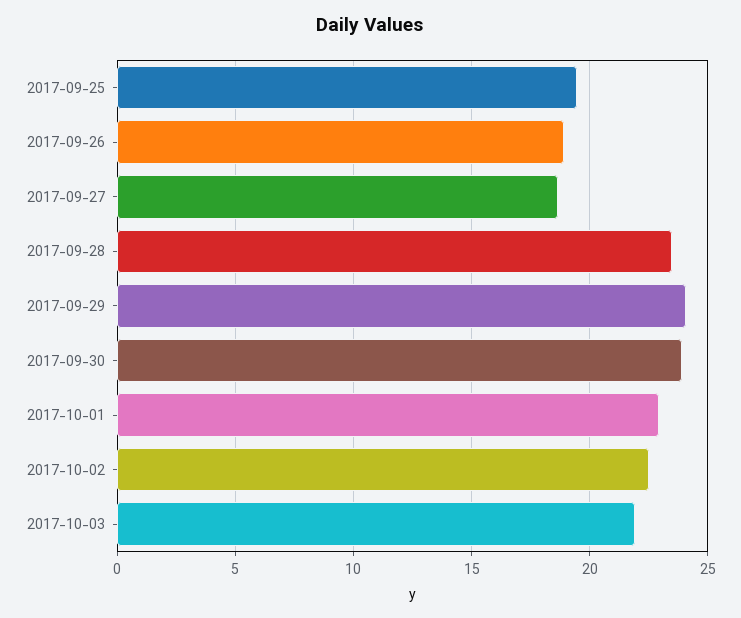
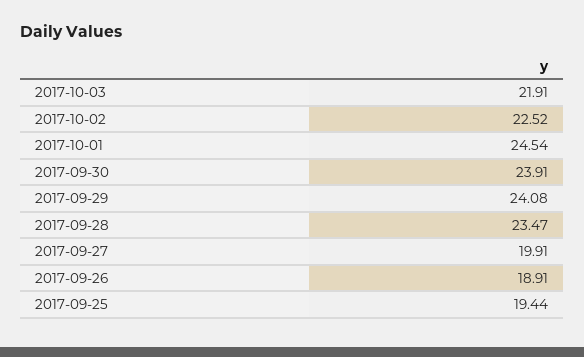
2017-09-27: 18.5 -> 19.91
2017-10-01: 23 -> 24.54

